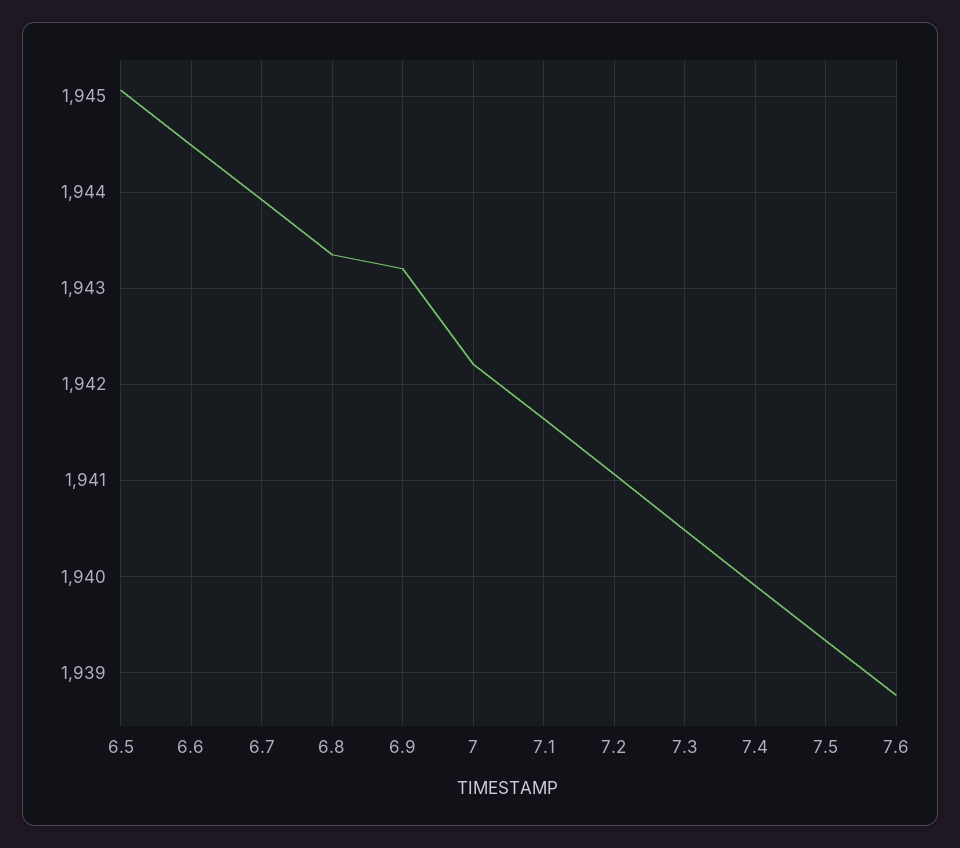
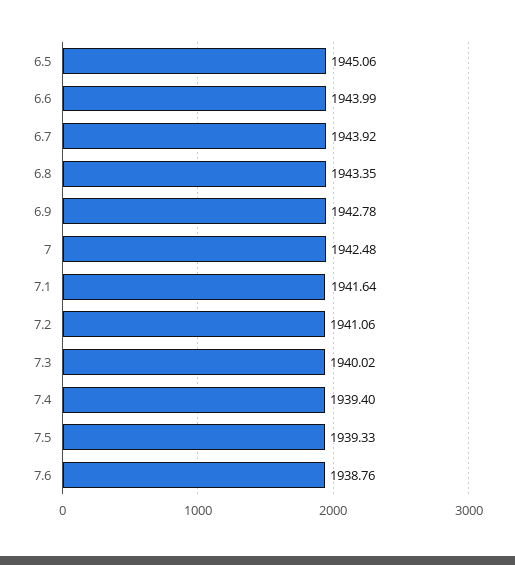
6.6: 1944.5 -> 1943.99
6.9: 1943.2 -> 1942.78
7: 1942.2 -> 1942.48
7.3: 1940.5 -> 1940.02
7.4: 1939.9 -> 1939.4

